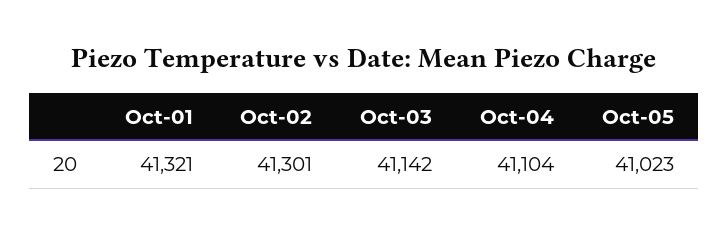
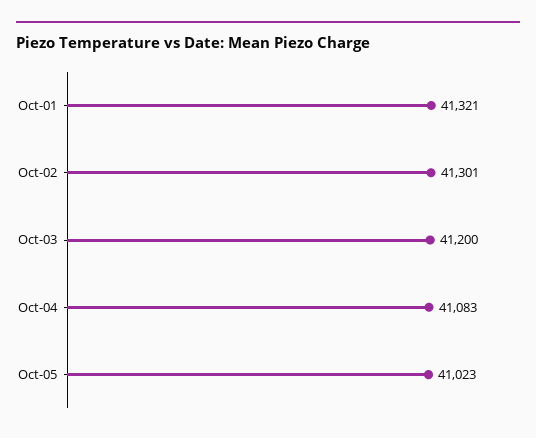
Oct-03: 41142 -> 41200
Oct-04: 41104 -> 41083

